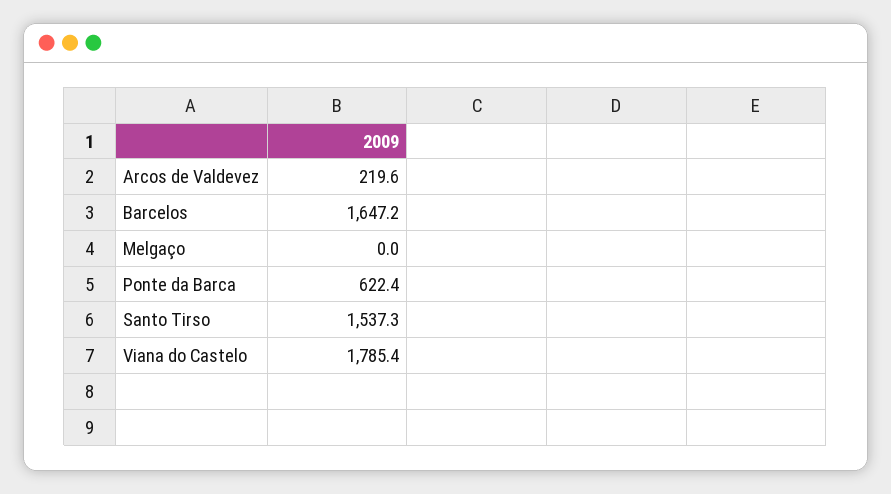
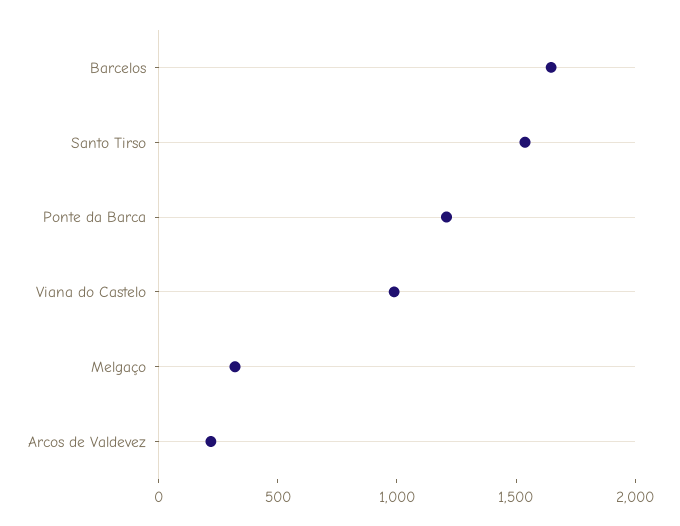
Melgaço: 0 -> 300
Ponte da Barca: 622.4 -> 1200
Viana do Castelo: 1785.4 -> 1000

